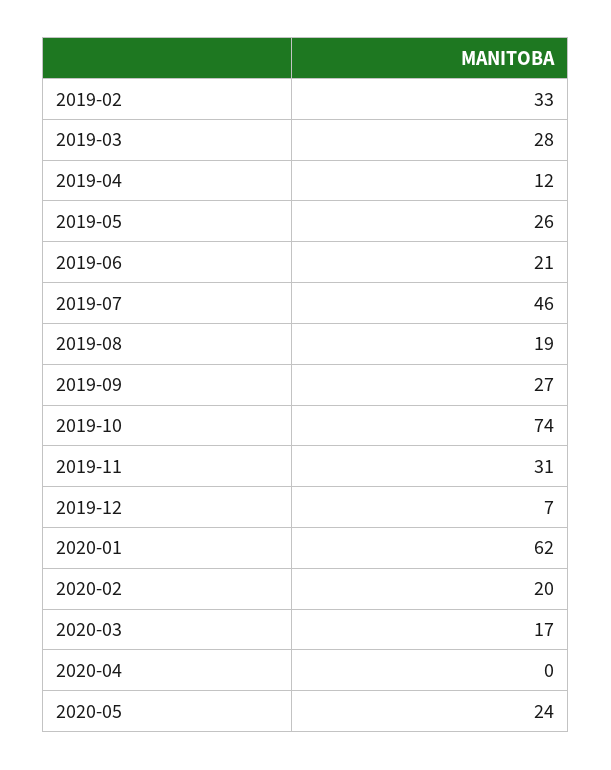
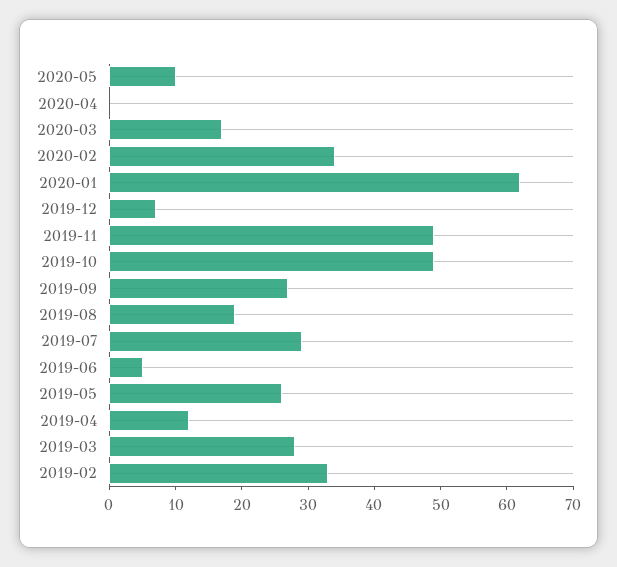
2019-06: 21 -> 5
2019-07: 46 -> 30
2019-10: 74 -> 50
2019-11: 31 -> 50
2020-02: 20 -> 35
2020-05: 24 -> 10

